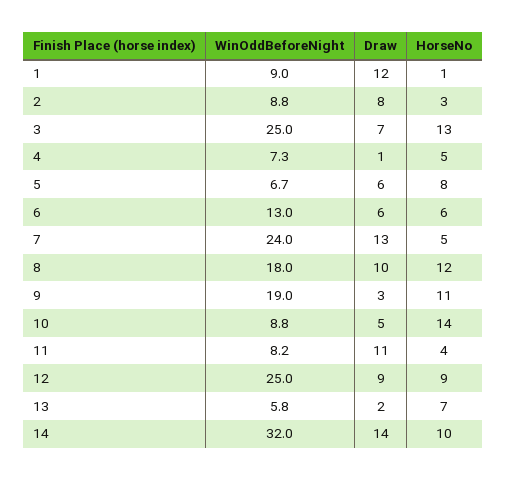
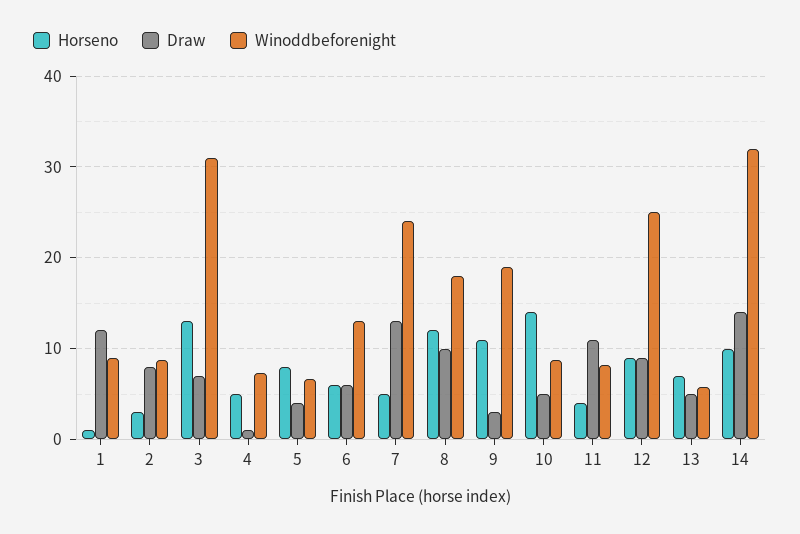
WinOddBeforeNight, 3: 25 -> 31
Draw, 5: 6 -> 4
Draw, 13: 2 -> 5

